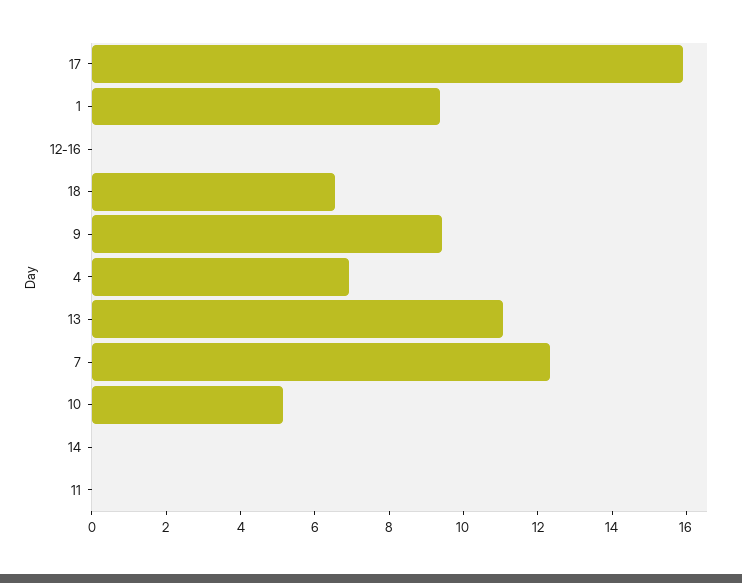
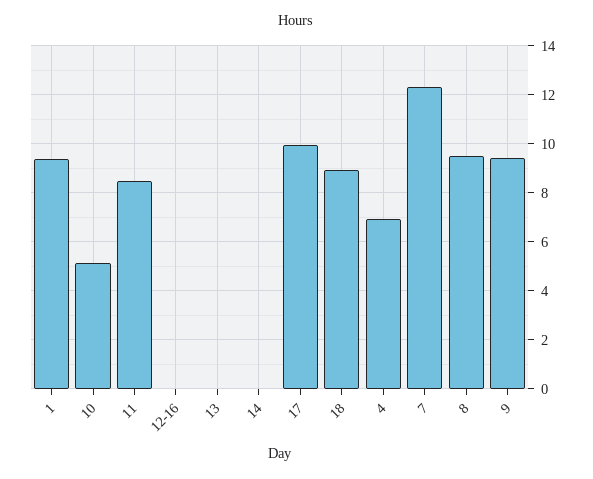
17: 16 -> 10
18: 6.5 -> 9
13: 11 -> 0
11: 0 -> 8.5
8: none -> 9.5

